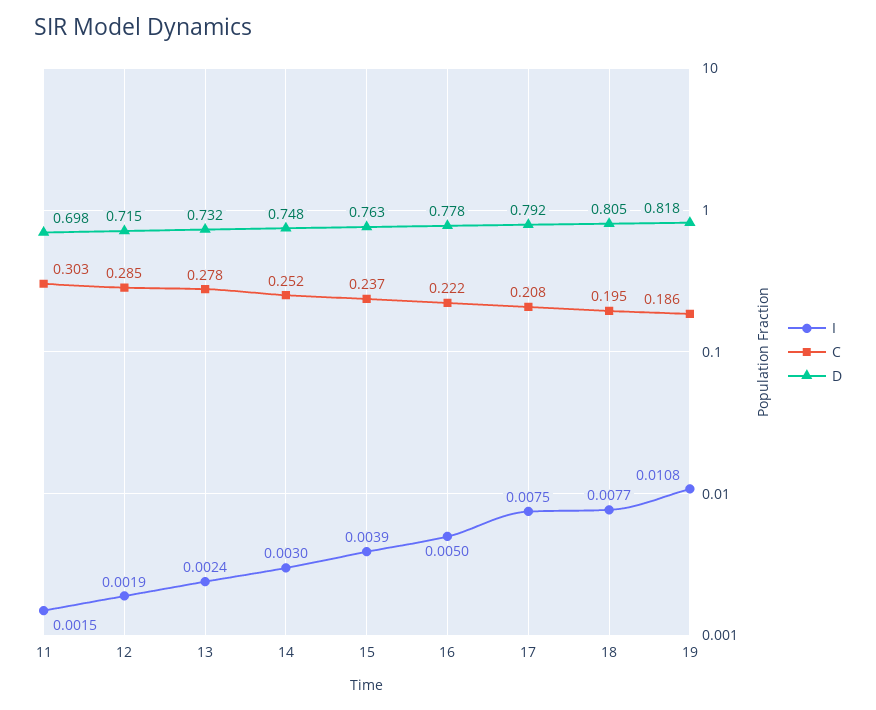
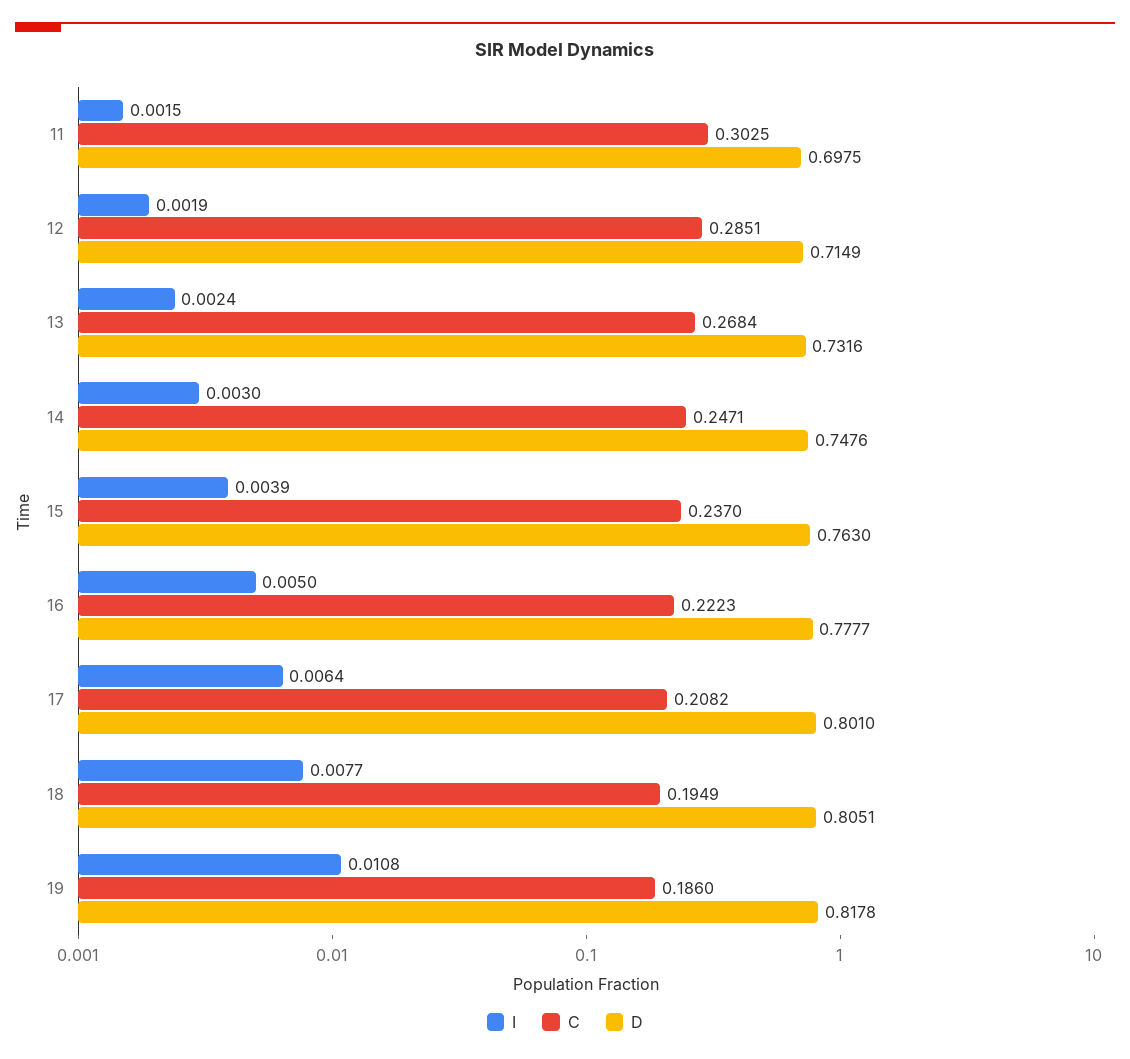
C, 13: 0.278 -> 0.2684
C, 14: 0.252 -> 0.2471
I, 17: 0.0075 -> 0.0064
D, 17: 0.792 -> 0.801

